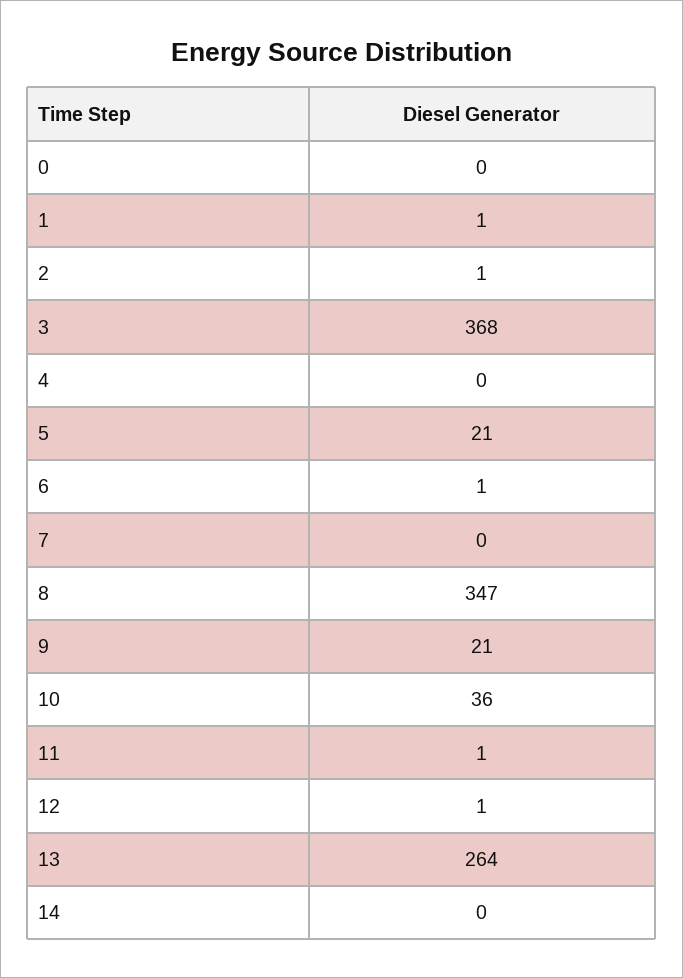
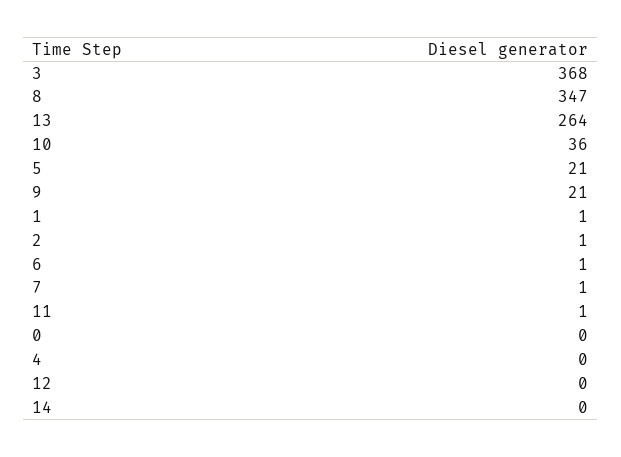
7: 0 -> 1
12: 1 -> 0

